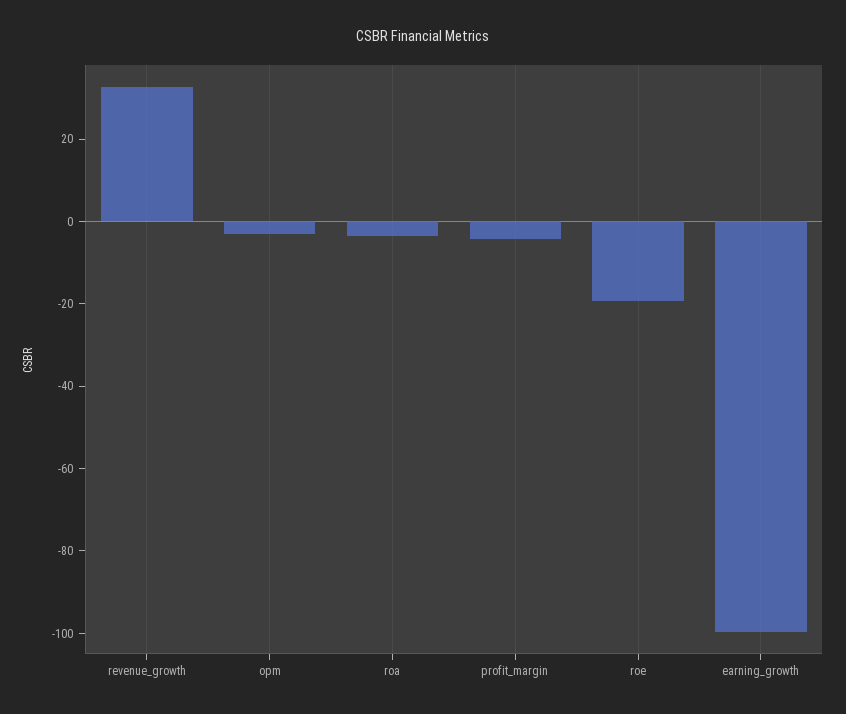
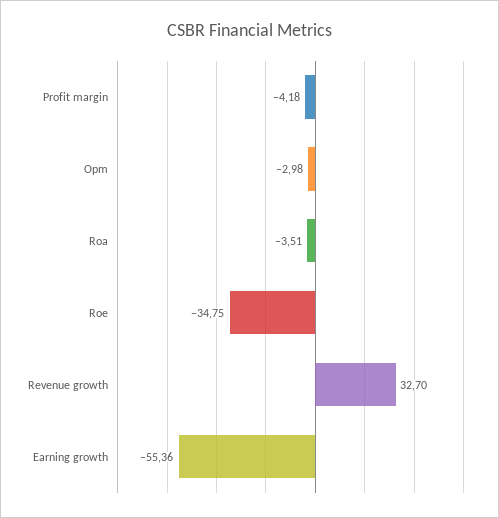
roe: -20 -> -34.75
earning_growth: -100 -> -55.36

